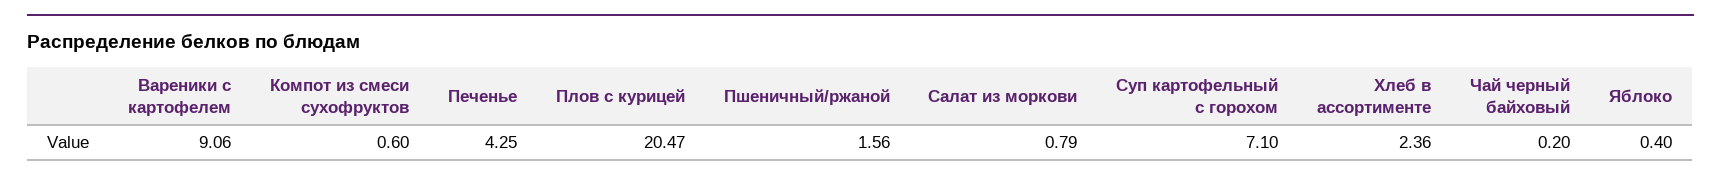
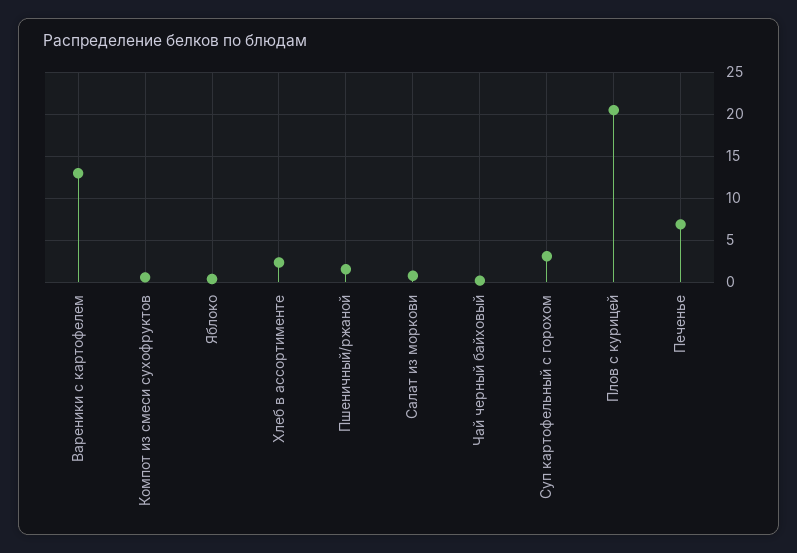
Вареники с картофелем: 9.06 -> 13
Печенье: 4.25 -> 7
Суп картофельный с горохом: 7.1 -> 3

